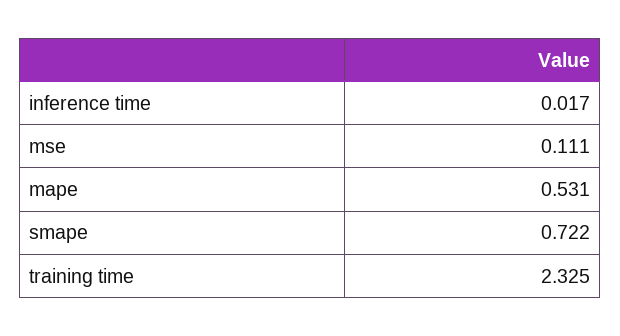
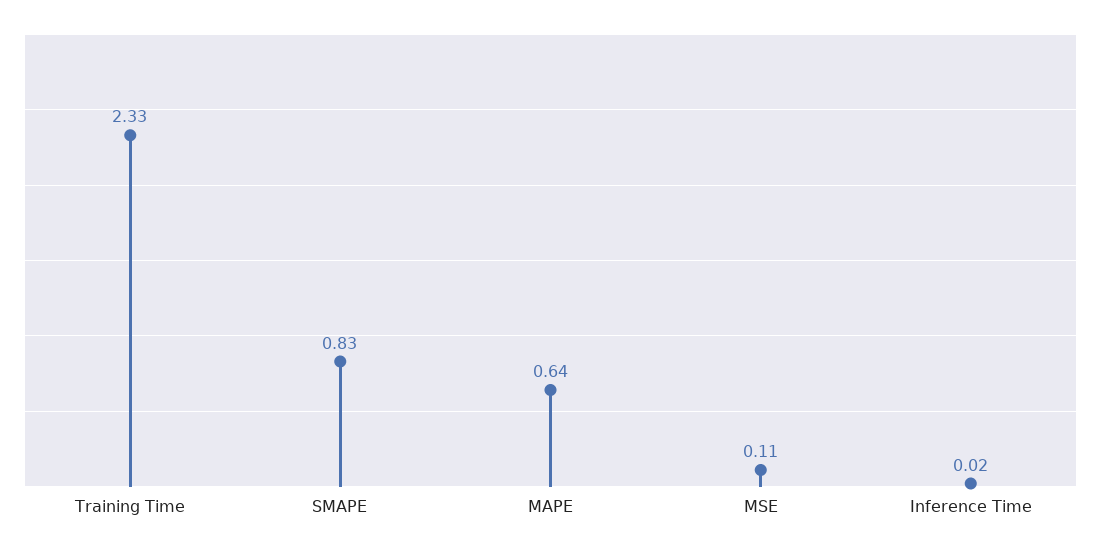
mape: 0.531 -> 0.64
smape: 0.722 -> 0.83

